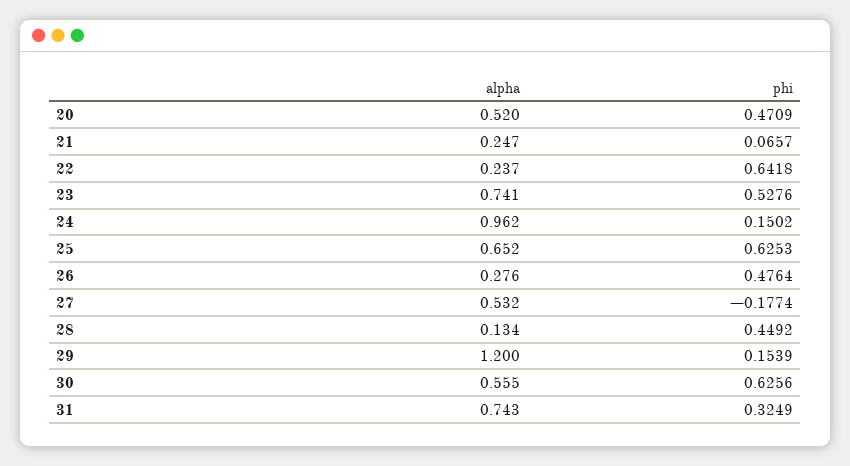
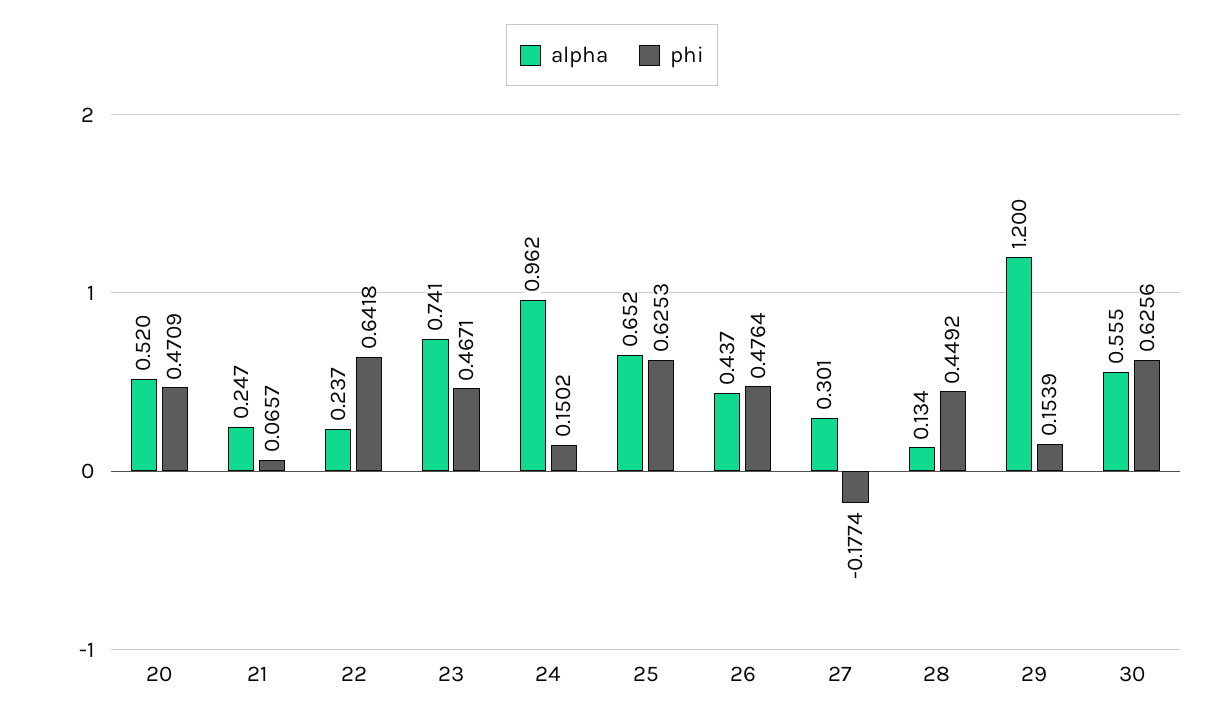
phi, 23: 0.5276 -> 0.4671
alpha, 26: 0.276 -> 0.437
alpha, 27: 0.532 -> 0.301
alpha, 31: 0.743 -> none
phi, 31: 0.3249 -> none

